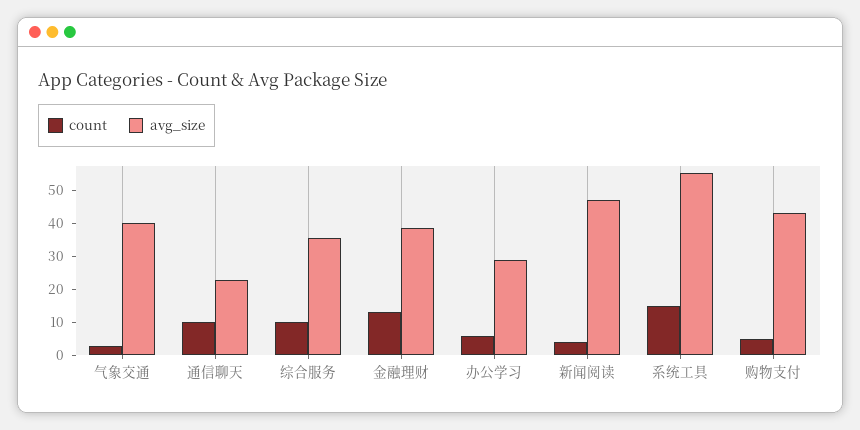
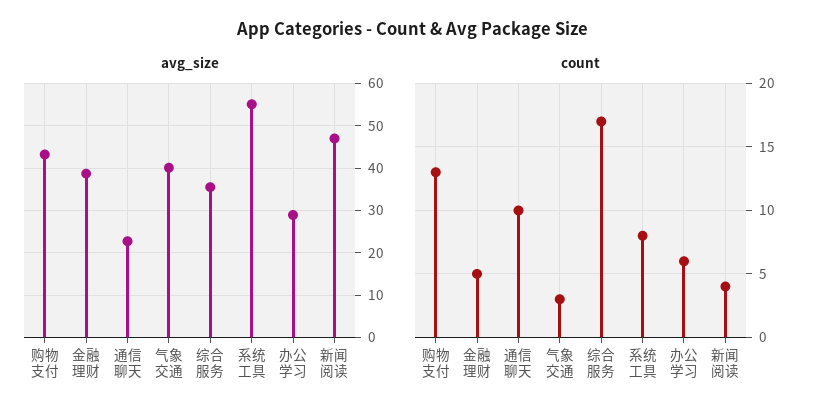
count, 综合服务: 10 -> 17
count, 金融理财: 12.5 -> 5
count, 系统工具: 15 -> 8
count, 购物支付: 5 -> 13

